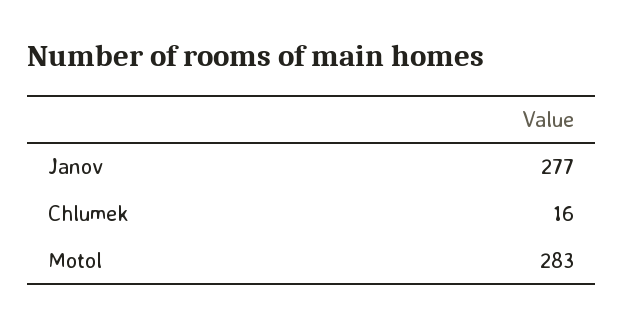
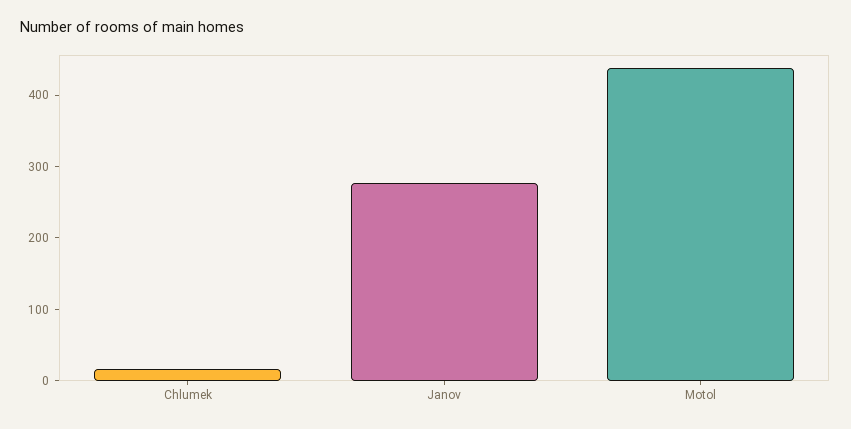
Motol: 283 -> 440

